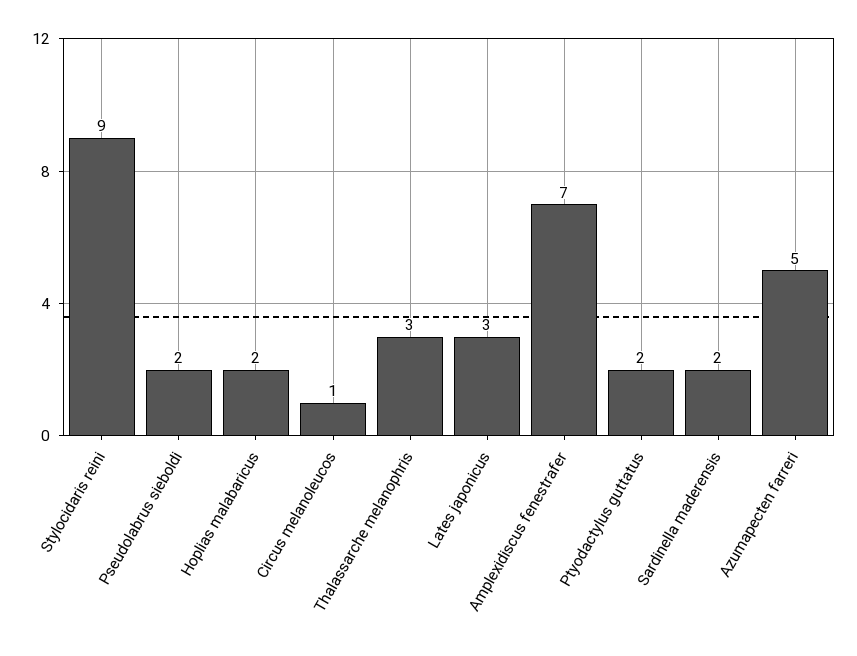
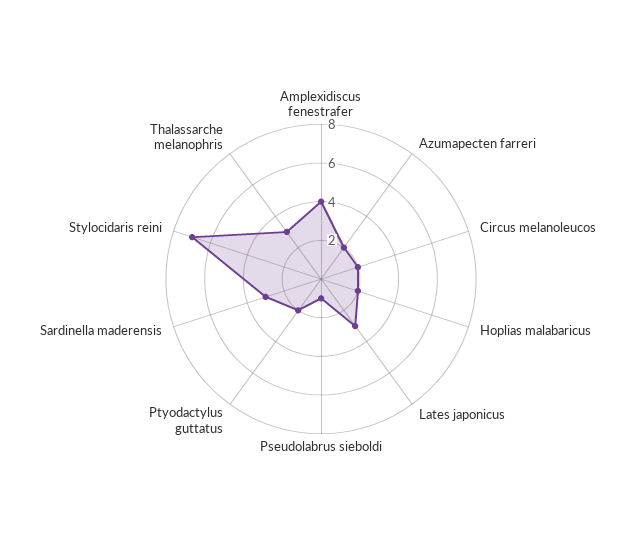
Stylocidaris reini: 9 -> 7
Pseudolabrus sieboldi: 2 -> 1
Circus melanoleucos: 1 -> 2
Amplexidiscus fenestrafer: 7 -> 4
Sardinella maderensis: 2 -> 3
Azumapecten farreri: 5 -> 2

